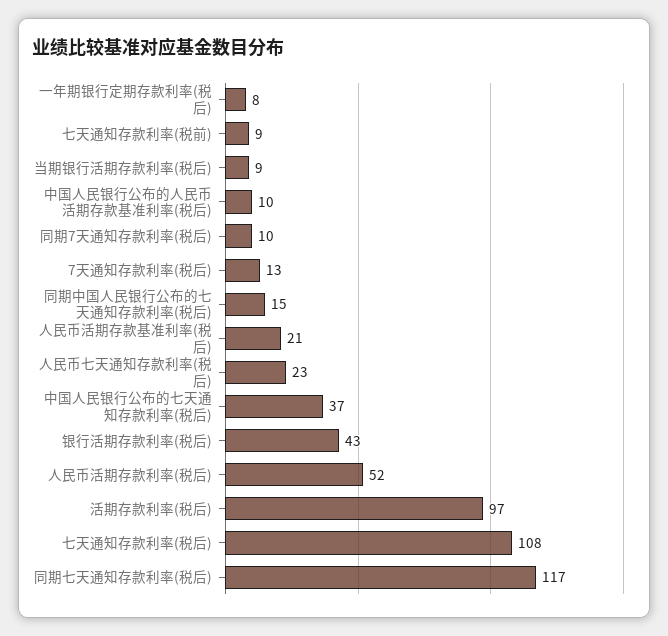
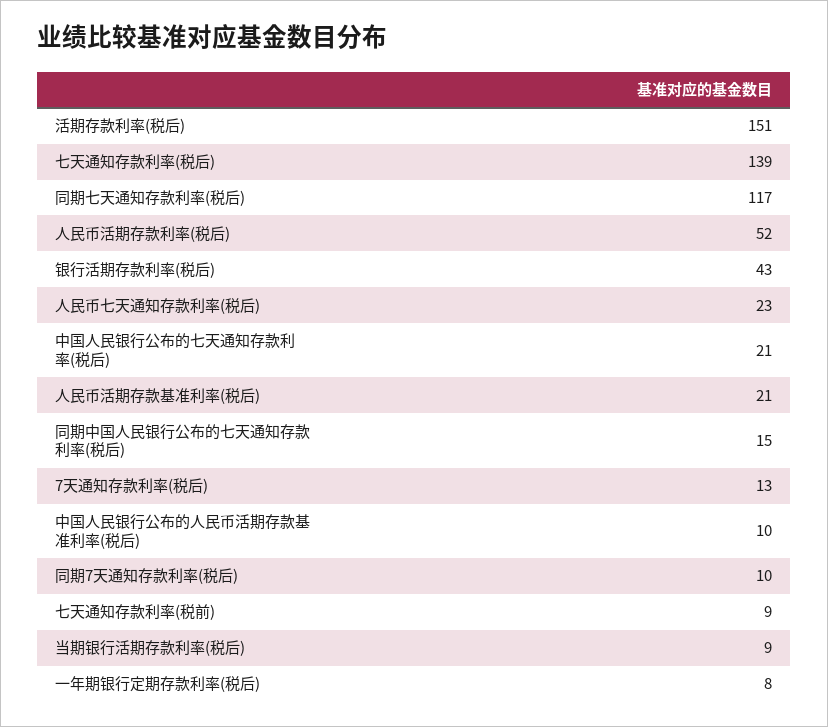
中国人民银行公布的七天通知存款利率(税后): 37 -> 21
活期存款利率(税后): 97 -> 151
七天通知存款利率(税后): 108 -> 139

